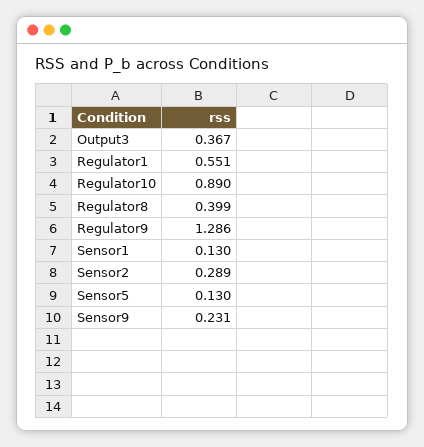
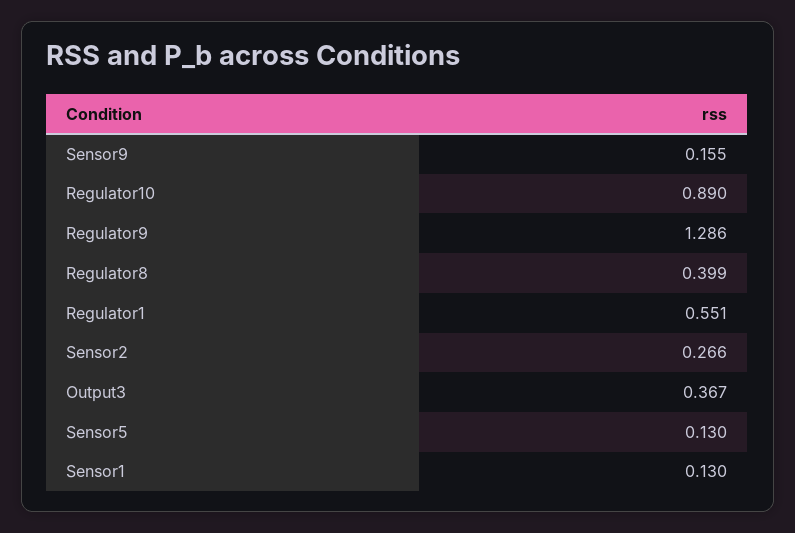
Sensor2: 0.289 -> 0.266
Sensor9: 0.231 -> 0.155

